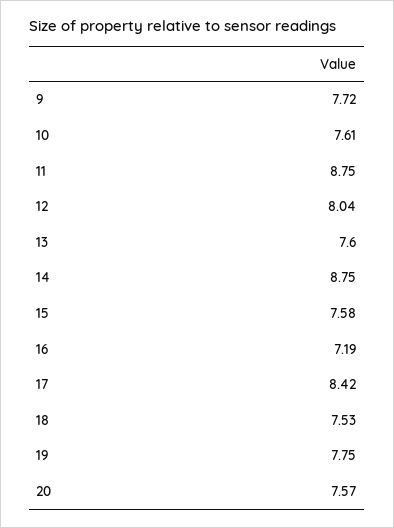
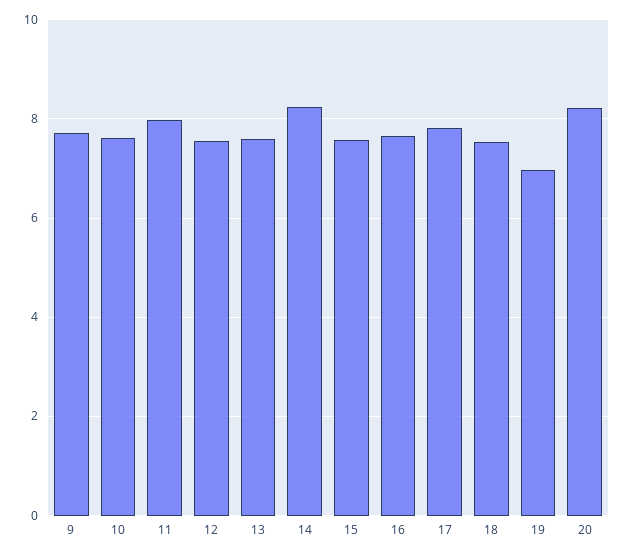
11: 8.75 -> 8
12: 8.04 -> 7.6
14: 8.75 -> 8.2
16: 7.19 -> 7.6
17: 8.42 -> 7.8
19: 7.75 -> 7
20: 7.57 -> 8.2

